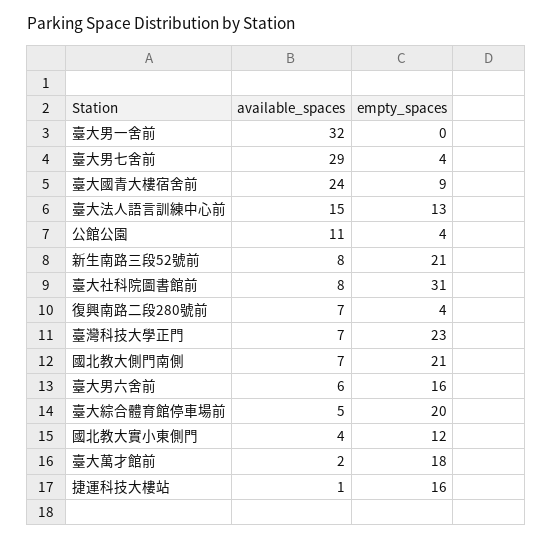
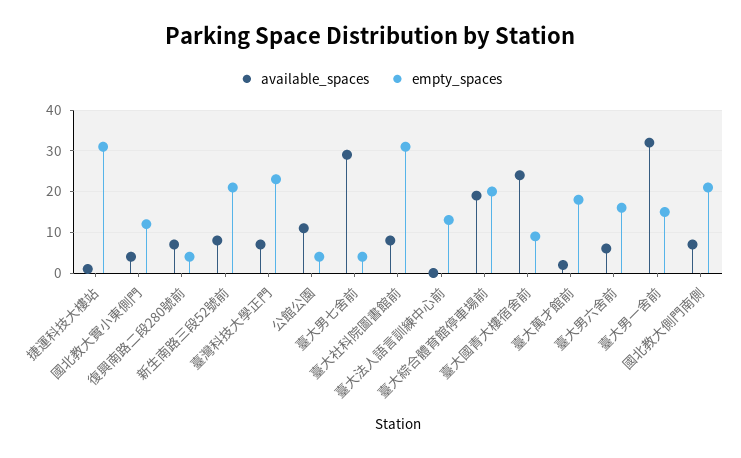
empty_spaces, 臺大男一舍前: 0 -> 15
available_spaces, 臺大法人語言訓練中心前: 15 -> 0
available_spaces, 臺大綜合體育館停車場前: 5 -> 20
empty_spaces, 捷運科技大樓站: 16 -> 30

